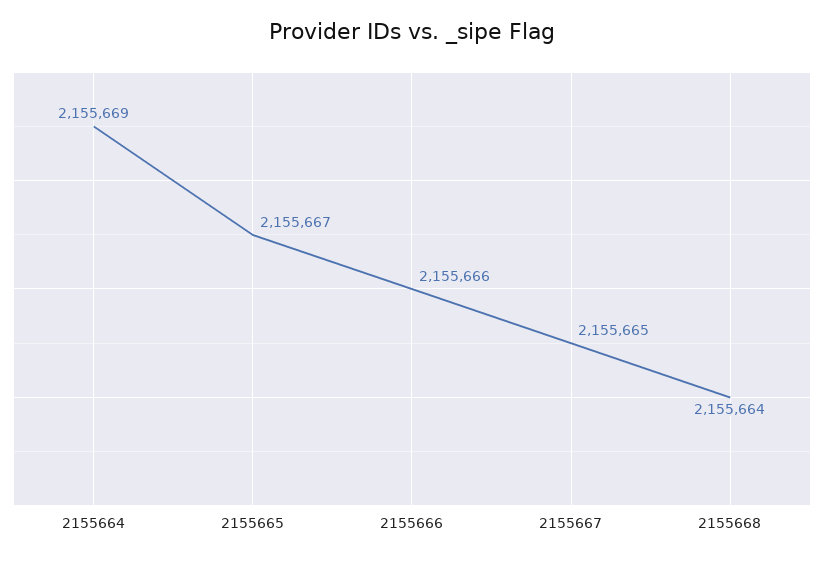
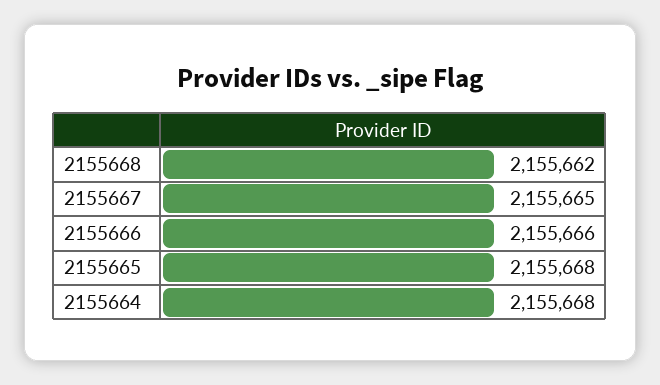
2155664: 2155669 -> 2155668
2155665: 2155667 -> 2155668
2155668: 2155664 -> 2155662

